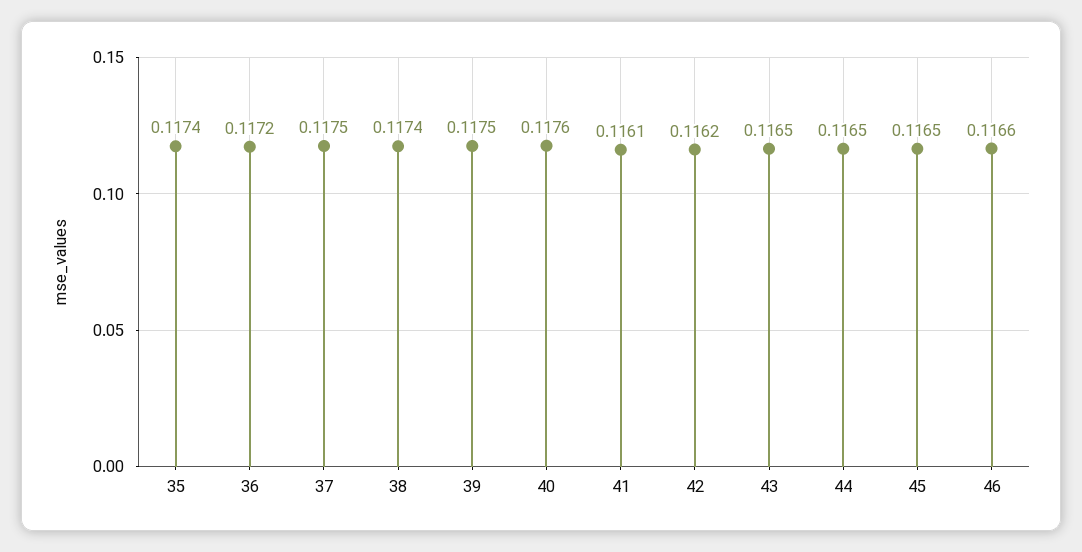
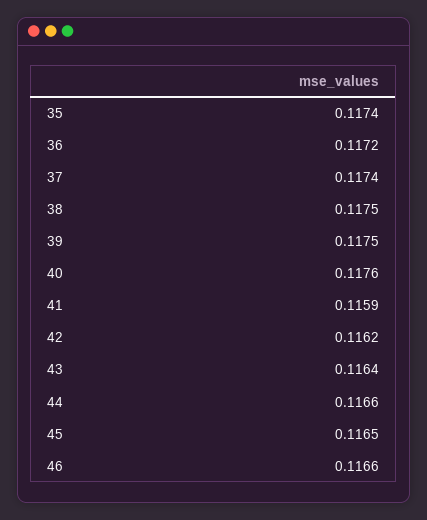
37: 0.1175 -> 0.1174
38: 0.1174 -> 0.1175
41: 0.1161 -> 0.1159
43: 0.1165 -> 0.1164
44: 0.1165 -> 0.1166

